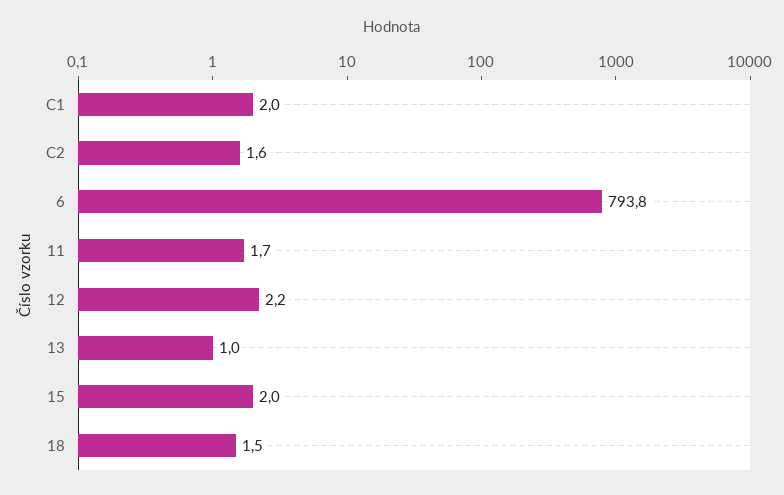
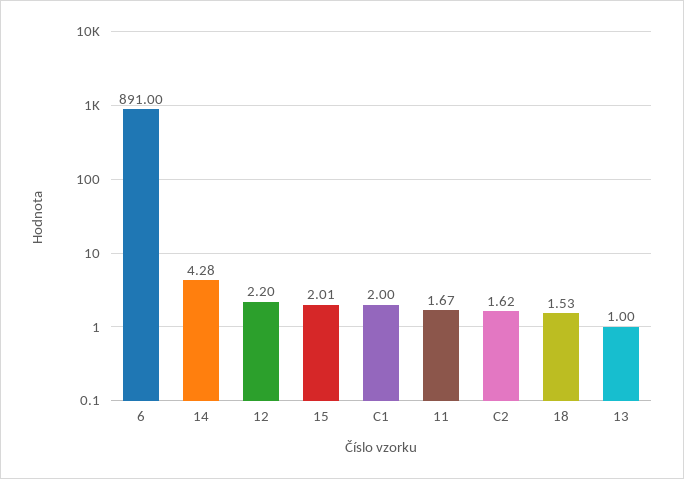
6: 793.8 -> 891
14: none -> 4.28

